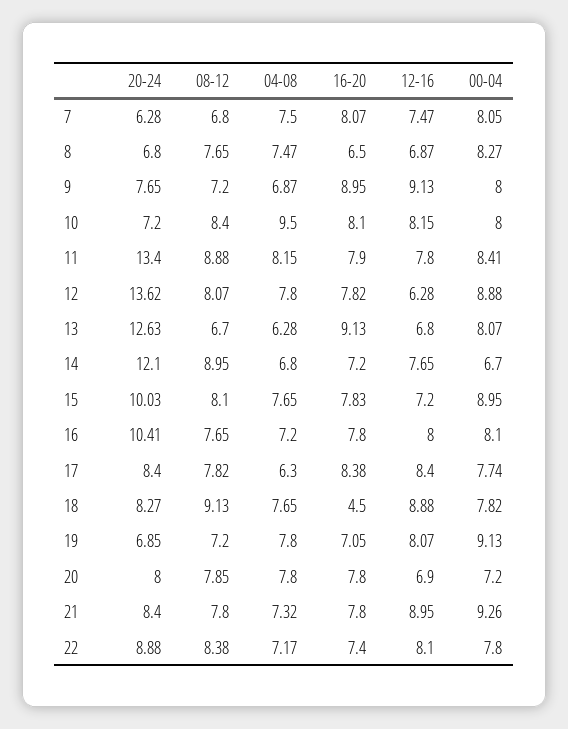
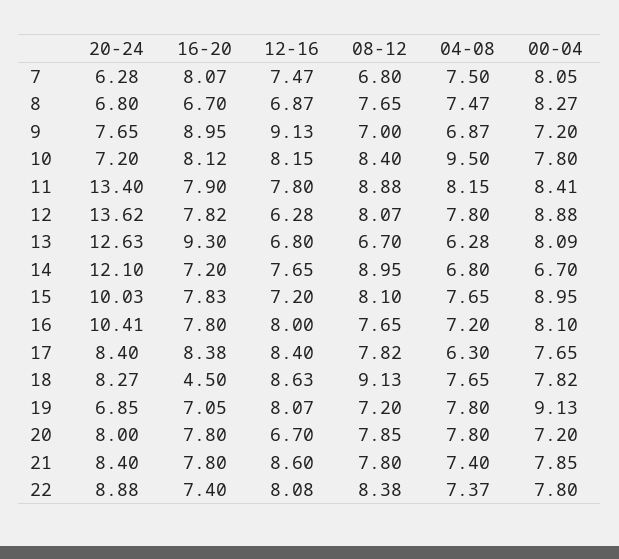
16-20, 8: 6.5 -> 6.7
08-12, 9: 7.2 -> 7
00-04, 9: 8 -> 7.2
16-20, 10: 8.1 -> 8.12
00-04, 10: 8 -> 7.8
16-20, 13: 9.13 -> 9.3
00-04, 13: 8.07 -> 8.09
00-04, 17: 7.74 -> 7.65
12-16, 18: 8.88 -> 8.63
12-16, 20: 6.9 -> 6.7
04-08, 21: 7.32 -> 7.4
12-16, 21: 8.95 -> 8.6
00-04, 21: 9.26 -> 7.85
04-08, 22: 7.17 -> 7.37
12-16, 22: 8.1 -> 8.08

